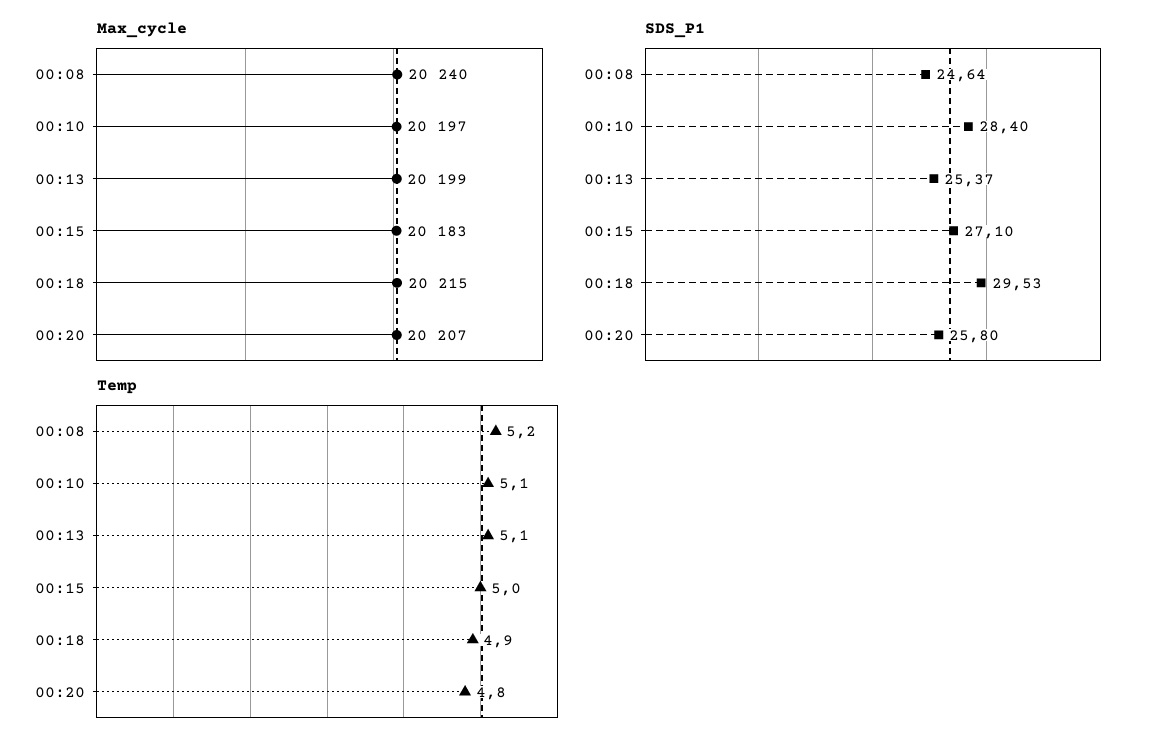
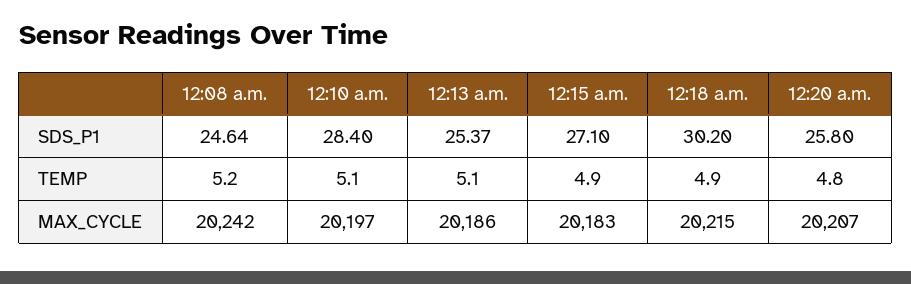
Max_cycle, 00:08: 20240 -> 20242
Max_cycle, 00:13: 20199 -> 20186
SDS_P1, 00:18: 29.53 -> 30.2
Temp, 00:15: 5 -> 4.9

